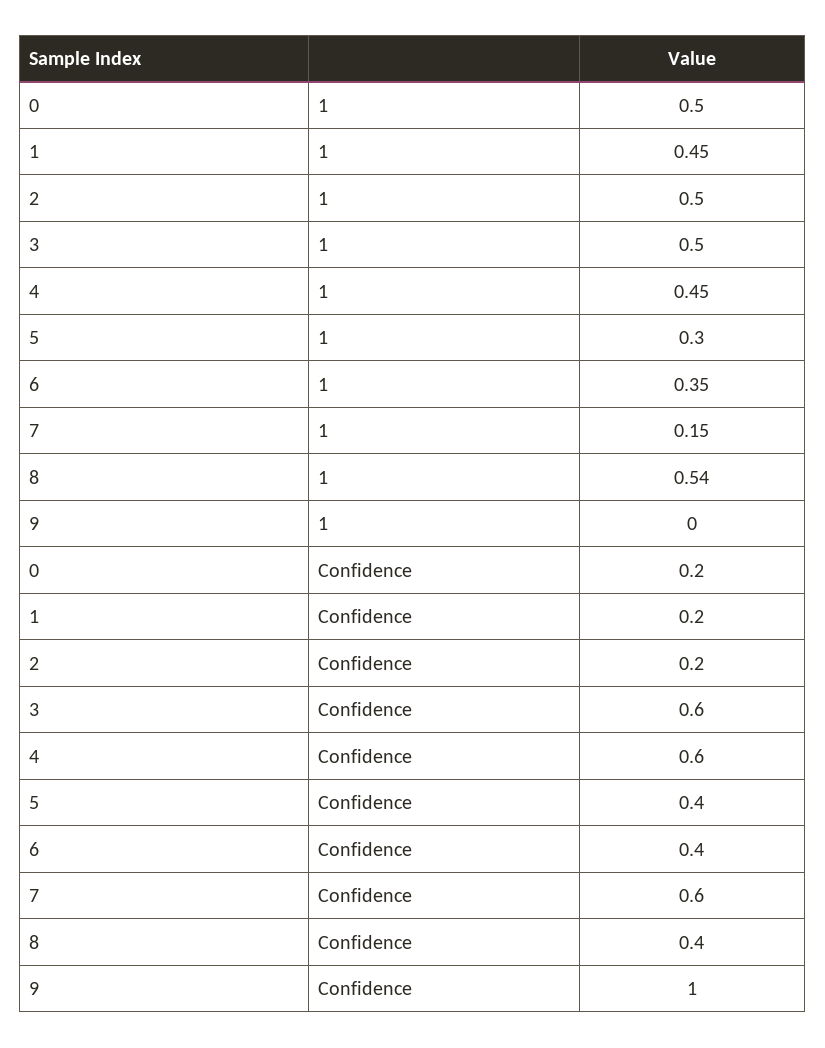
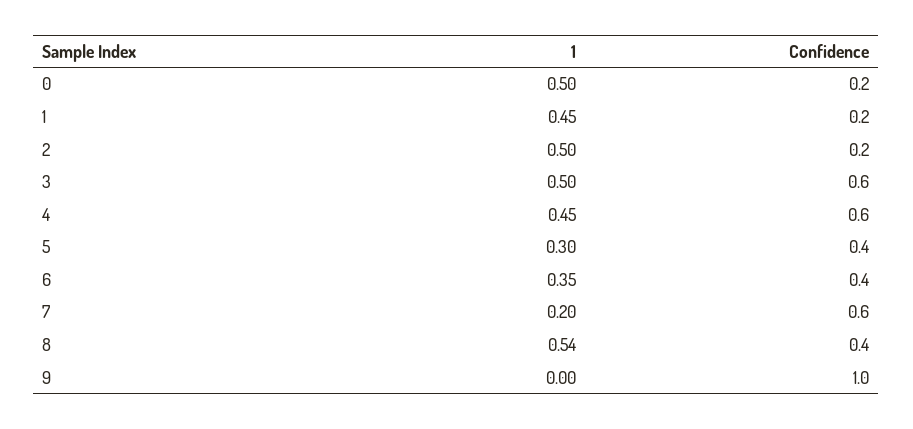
7, 1: 0.15 -> 0.2

